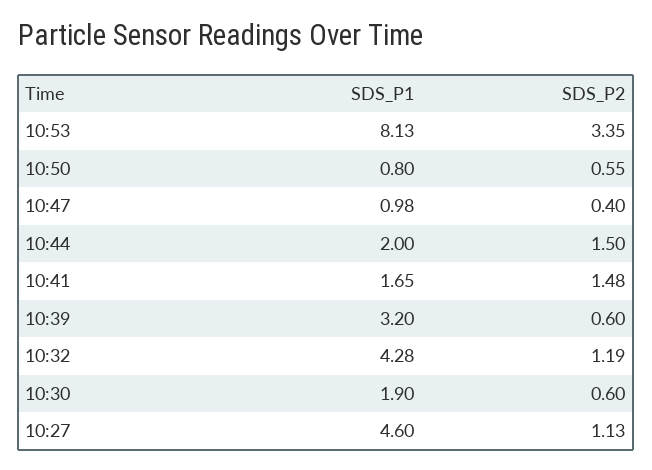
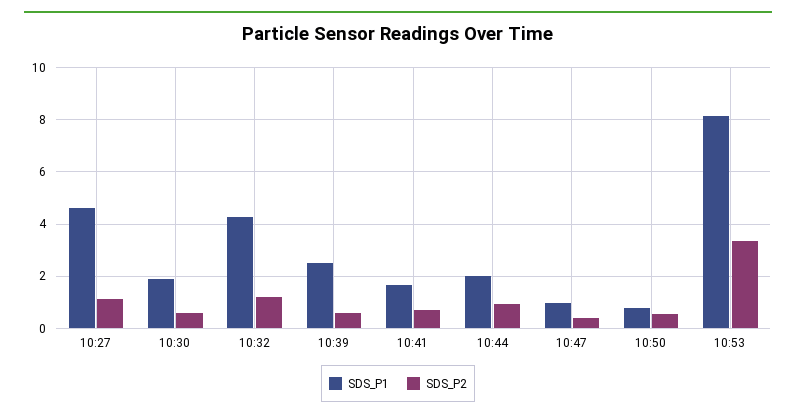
SDS_P2, 10:44: 1.5 -> 1
SDS_P2, 10:41: 1.48 -> 0.75
SDS_P1, 10:39: 3.2 -> 2.5

